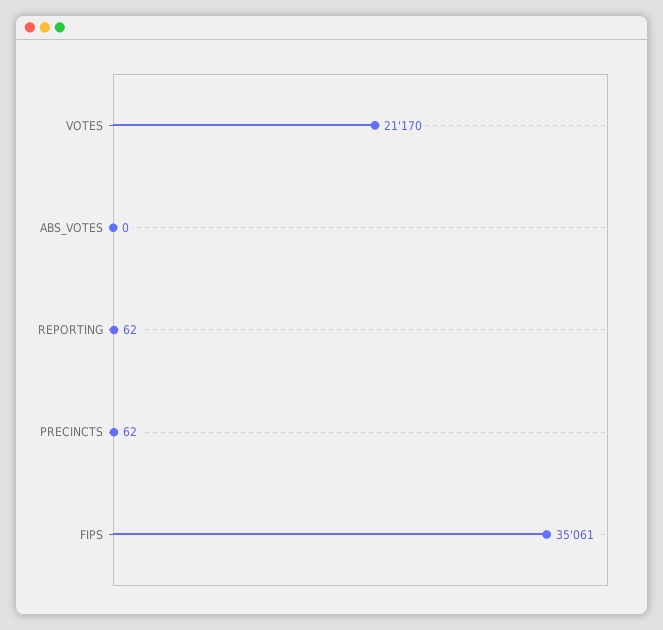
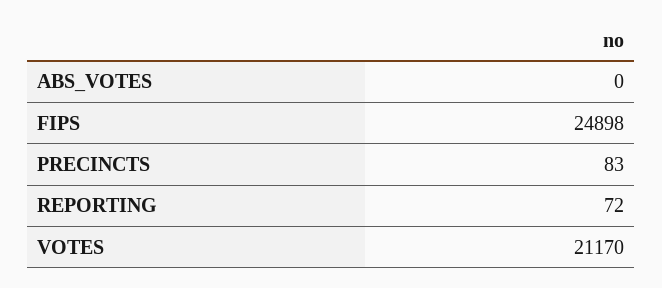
REPORTING: 62 -> 72
PRECINCTS: 62 -> 83
FIPS: 35061 -> 24898

